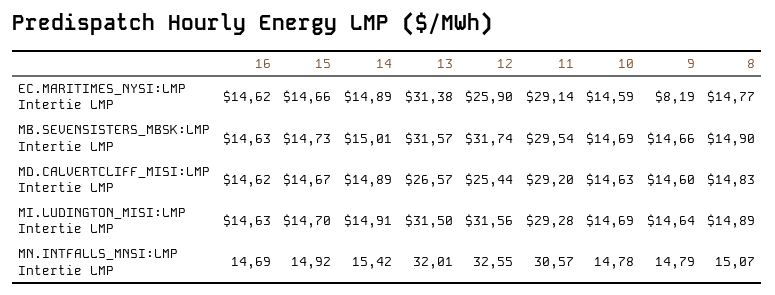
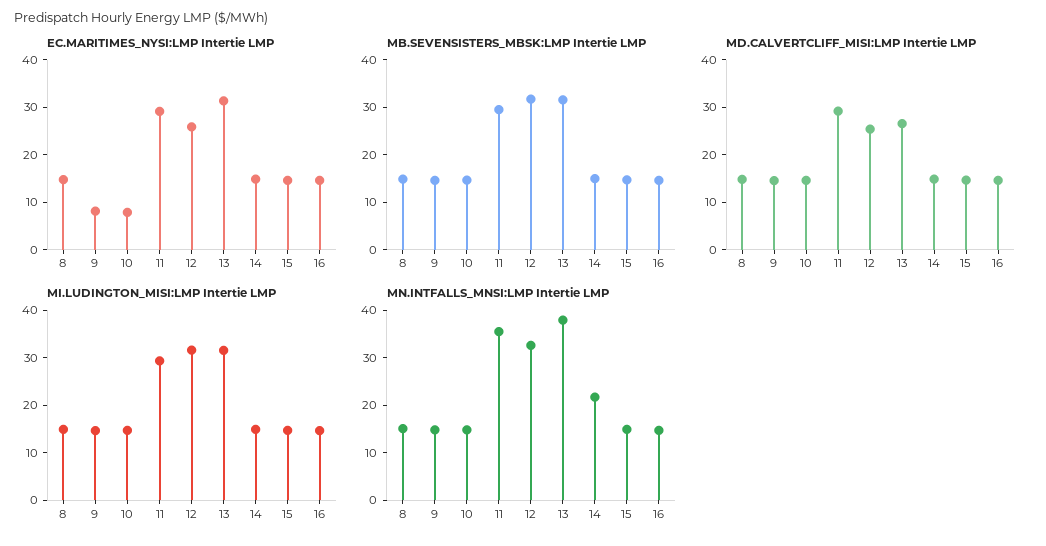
EC.MARITIMES_NYSI:LMP Intertie LMP, 10: 14.59 -> 8
MN.INTFALLS_MNSI:LMP Intertie LMP, 14: 15.42 -> 22
MN.INTFALLS_MNSI:LMP Intertie LMP, 13: 32.01 -> 38
MN.INTFALLS_MNSI:LMP Intertie LMP, 11: 30.57 -> 36

